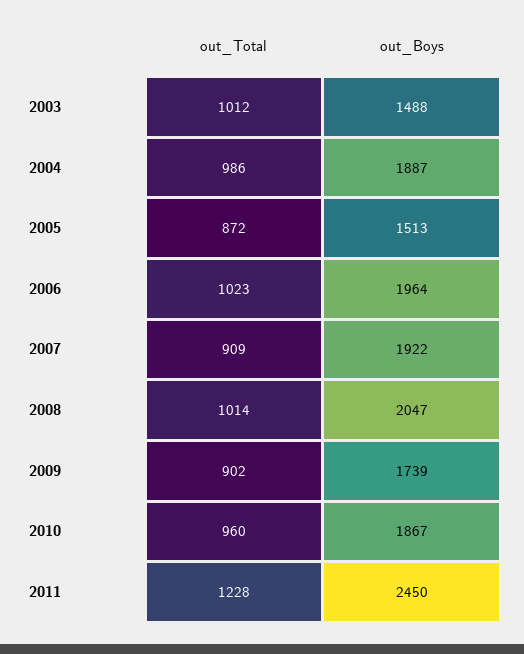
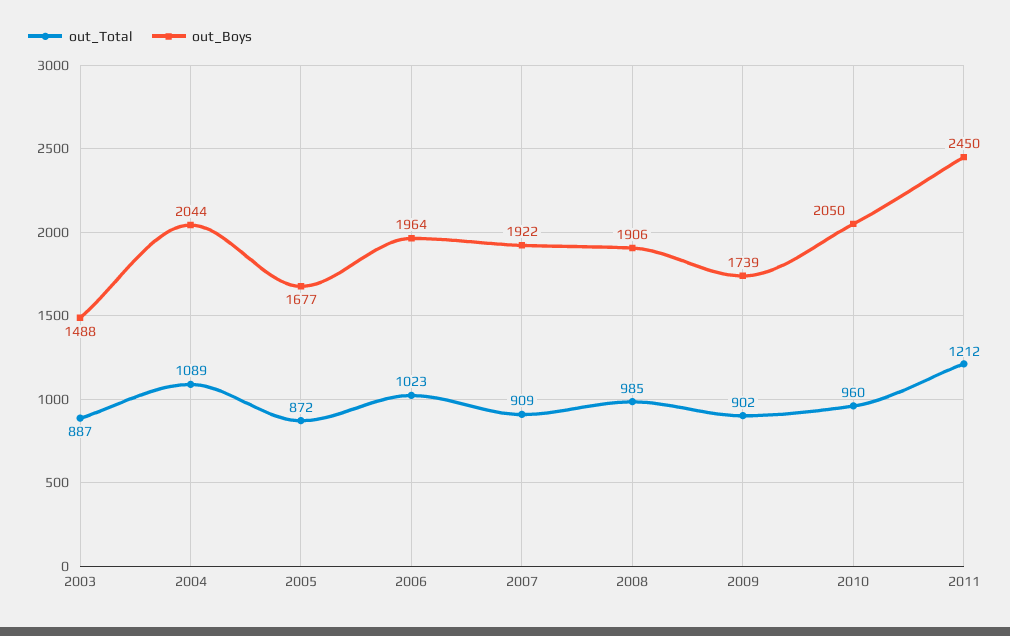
out_Total, 2003: 1012 -> 887
out_Total, 2004: 986 -> 1089
out_Boys, 2004: 1887 -> 2044
out_Boys, 2005: 1513 -> 1677
out_Total, 2008: 1014 -> 985
out_Boys, 2008: 2047 -> 1906
out_Boys, 2010: 1867 -> 2050
out_Total, 2011: 1228 -> 1212

